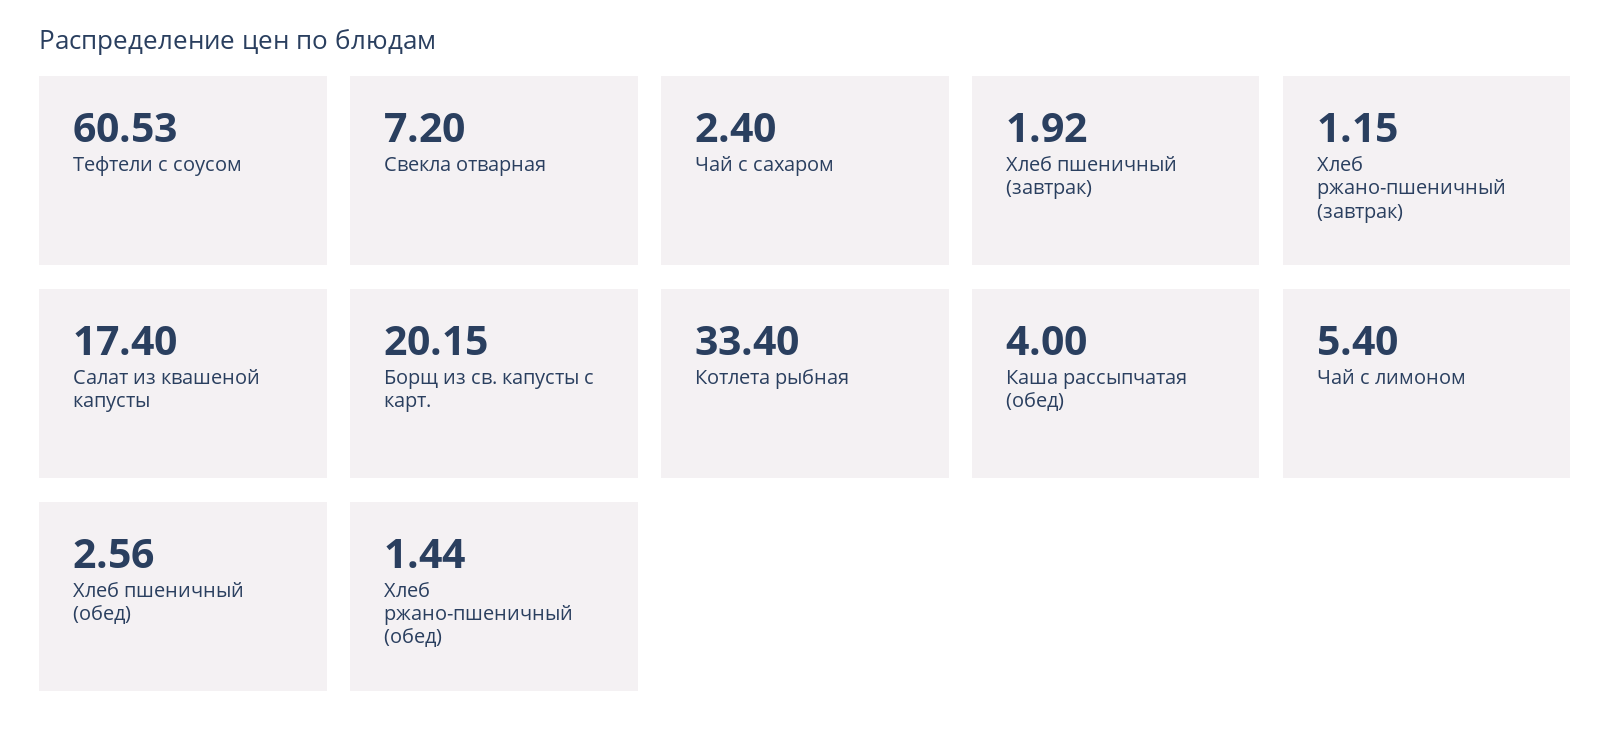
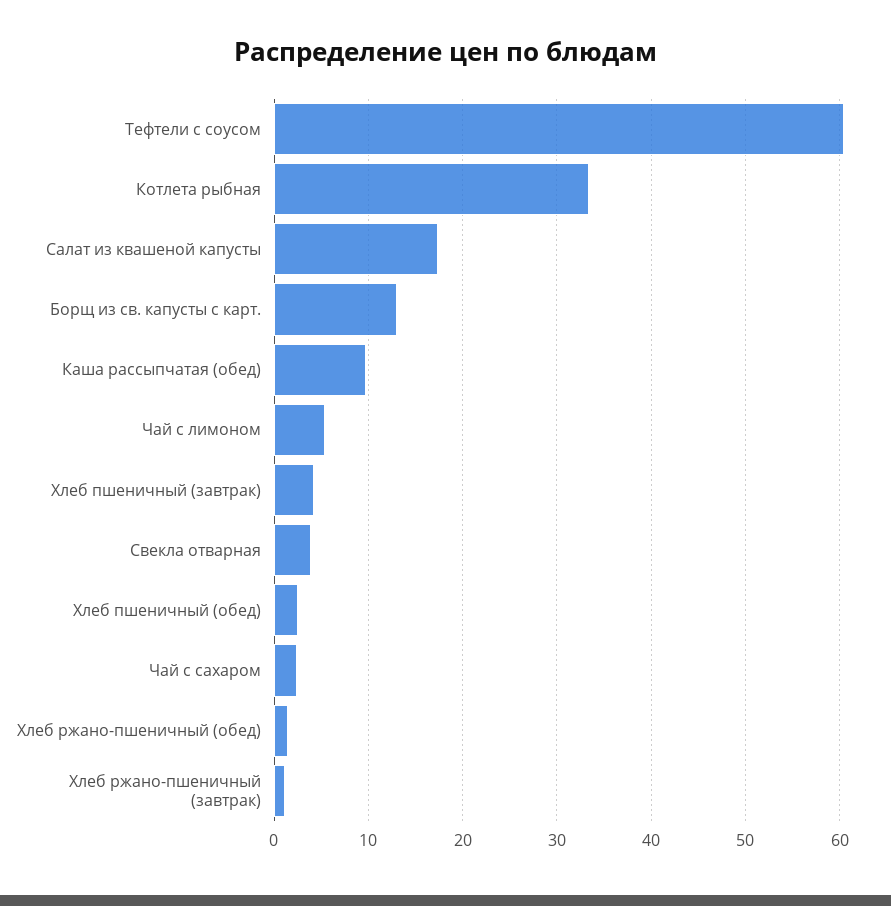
Свекла отварная: 7.2 -> 4
Хлеб пшеничный (завтрак): 1.92 -> 4
Борщ из св. капусты с карт.: 20.15 -> 13
Каша рассыпчатая (обед): 4 -> 10

